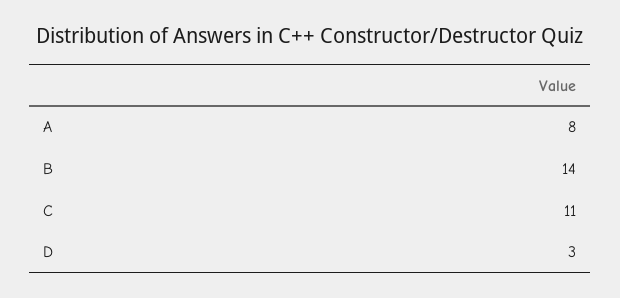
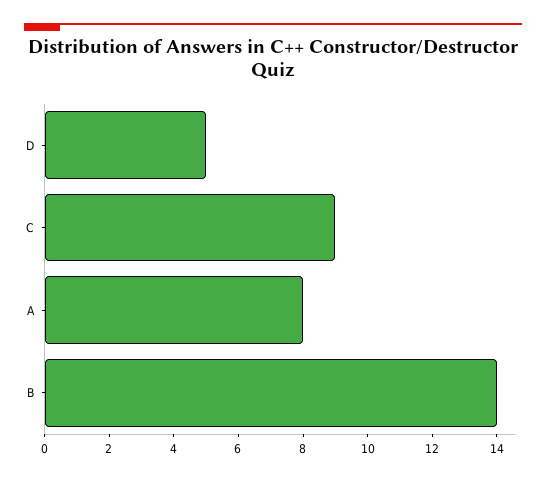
C: 11 -> 9
D: 3 -> 5

